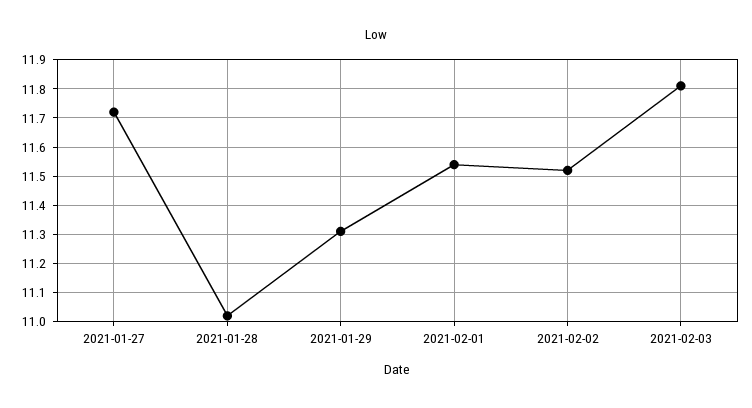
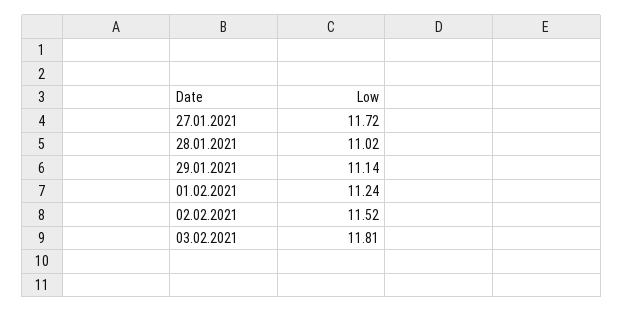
2021-01-29: 11.3 -> 11.14
2021-02-01: 11.55 -> 11.24

